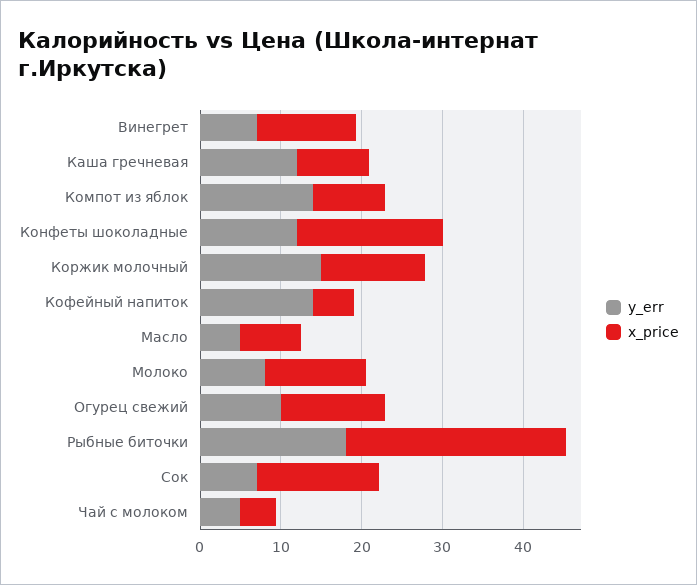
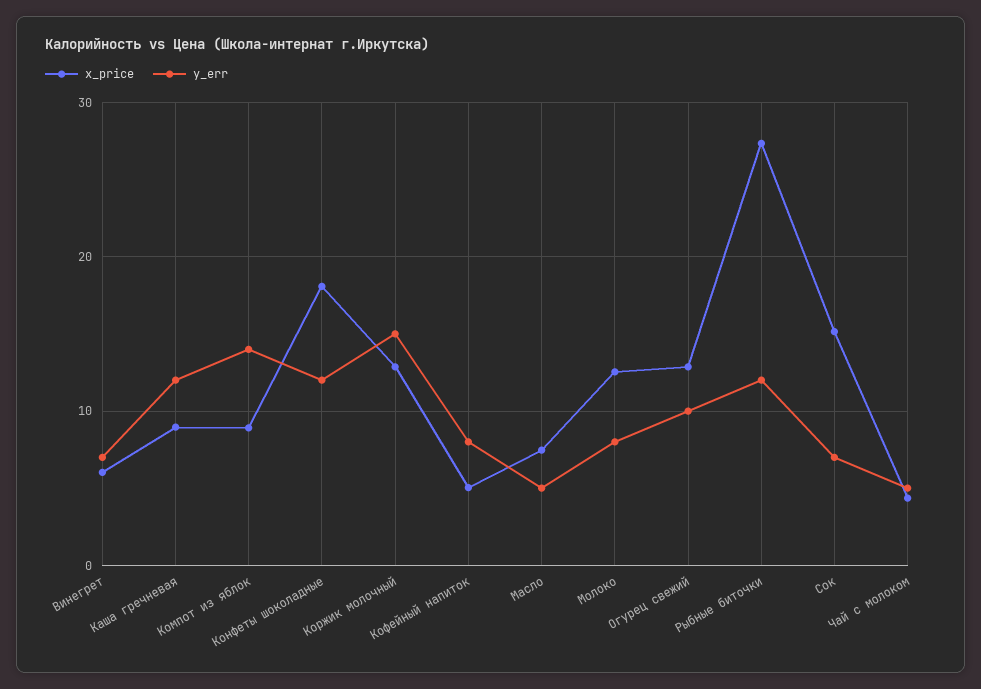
x_price, Винегрет: 12 -> 6
y_err, Кофейный напиток: 14 -> 8
y_err, Рыбные биточки: 18 -> 12

